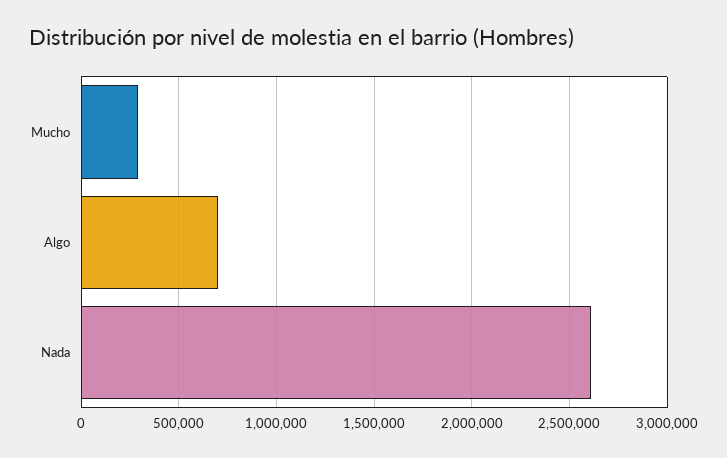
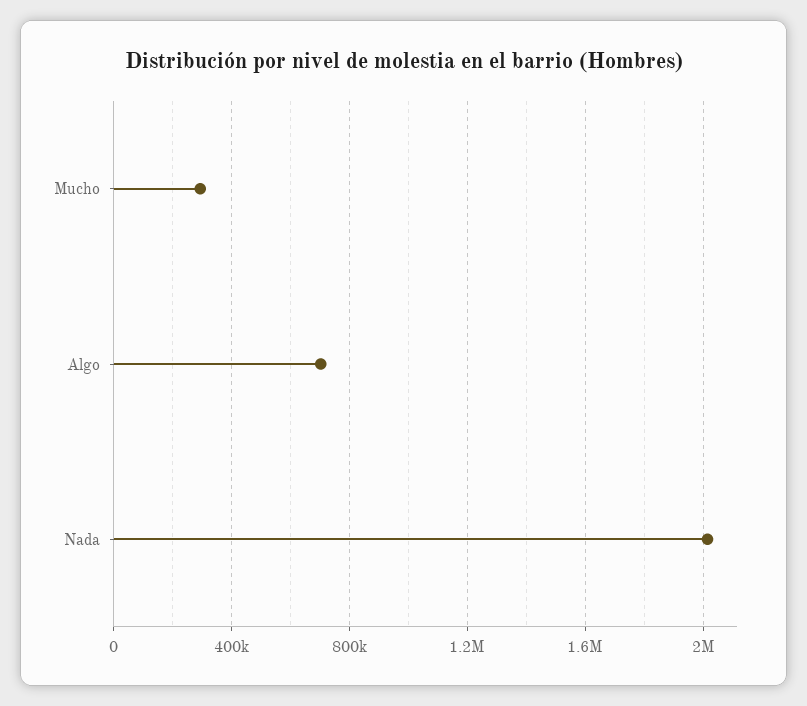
Nada: 2600000 -> 2000000

